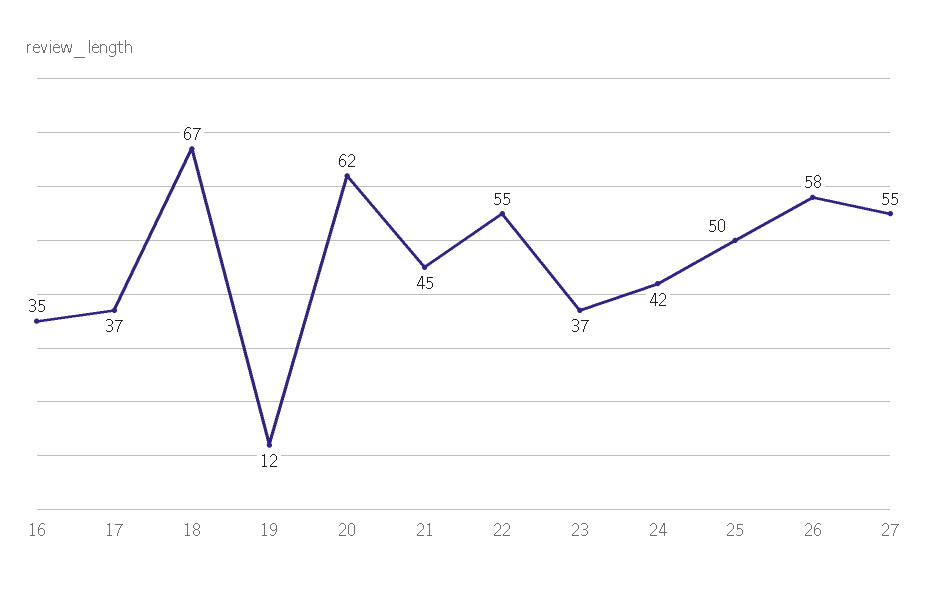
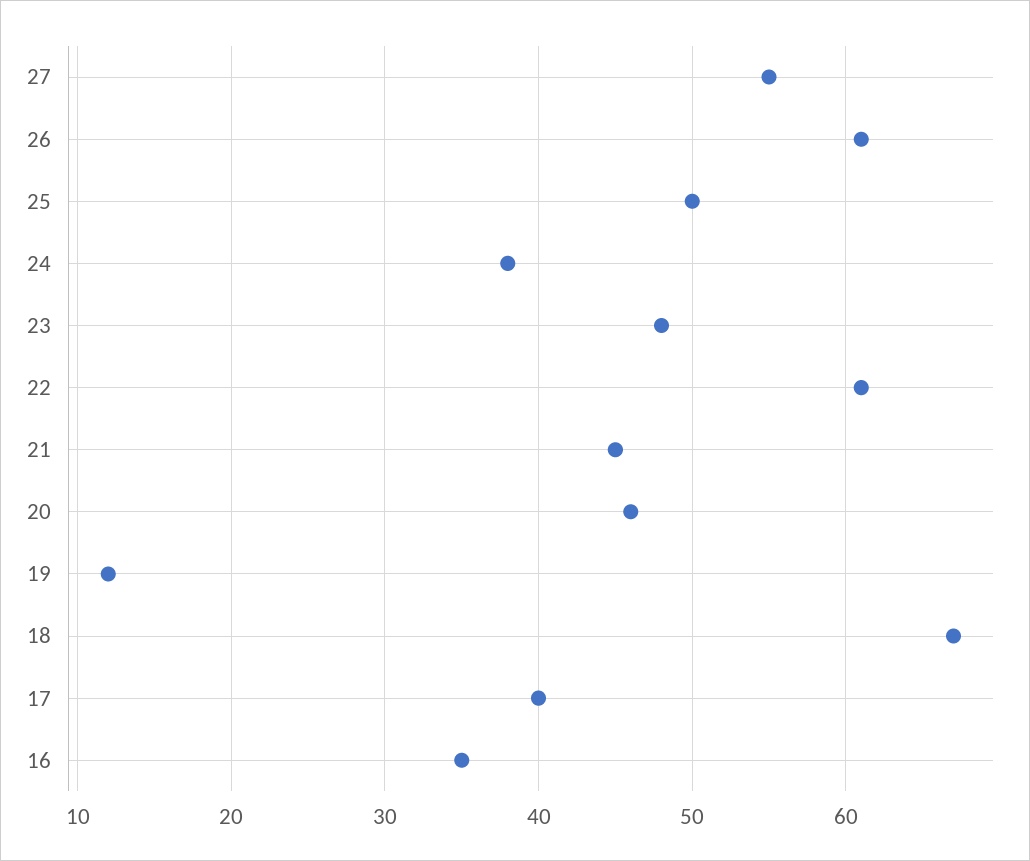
17: 37 -> 40
20: 62 -> 46
22: 55 -> 61
23: 37 -> 48
24: 42 -> 38
26: 58 -> 61

